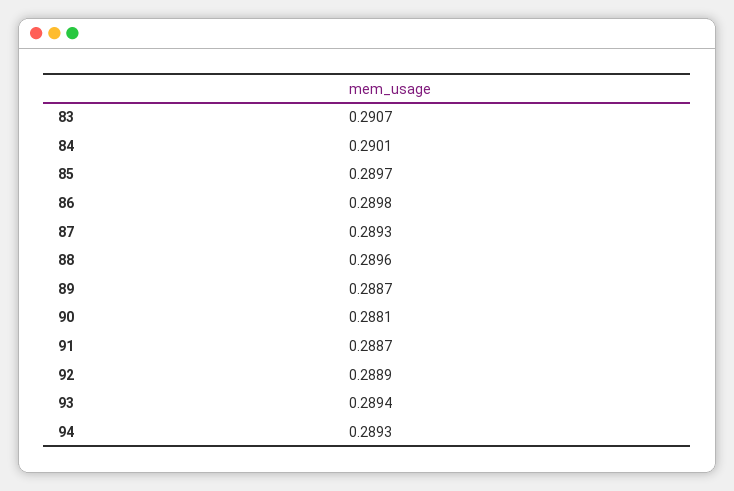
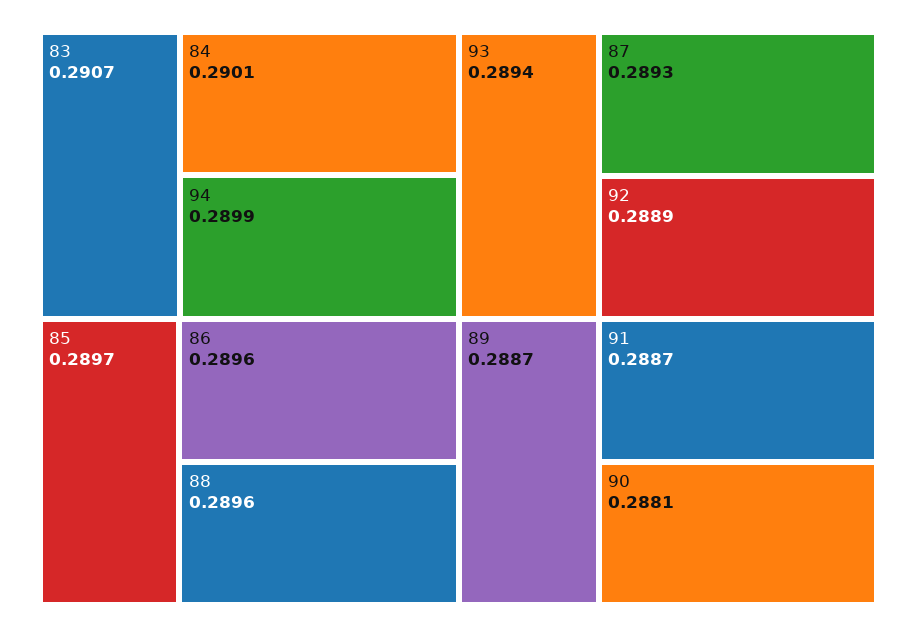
86: 0.2898 -> 0.2896
94: 0.2893 -> 0.2899

